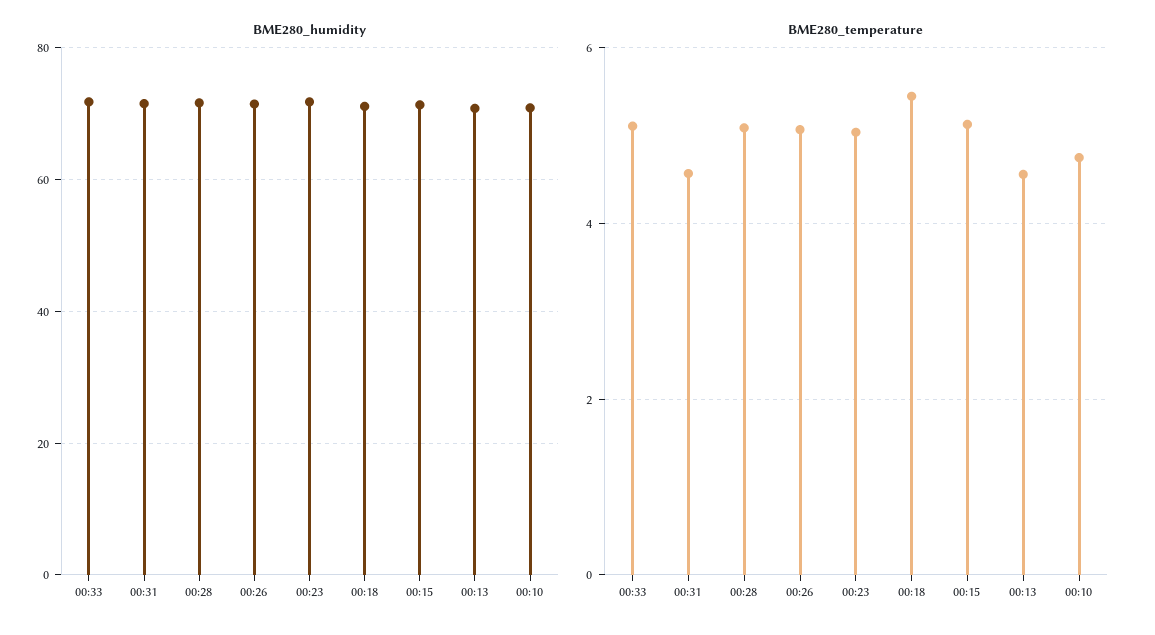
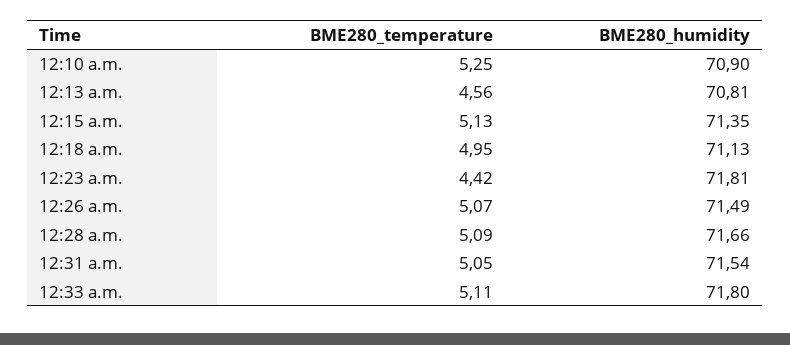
BME280_temperature, 00:31: 4.6 -> 5.05
BME280_temperature, 00:23: 5 -> 4.42
BME280_temperature, 00:18: 5.4 -> 4.95
BME280_temperature, 00:10: 4.8 -> 5.25

